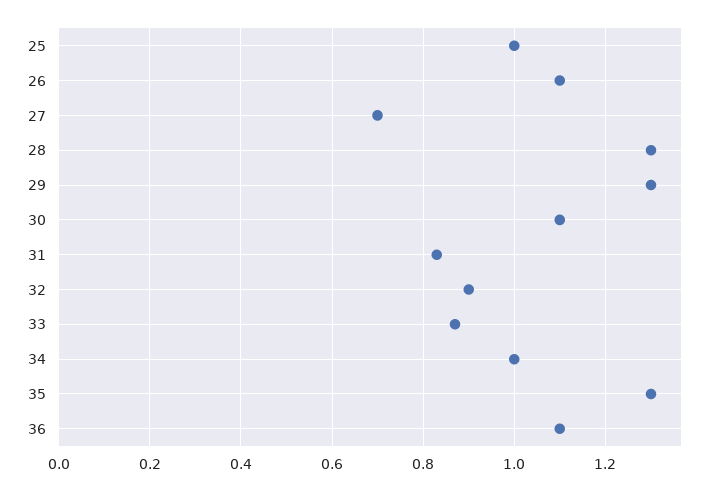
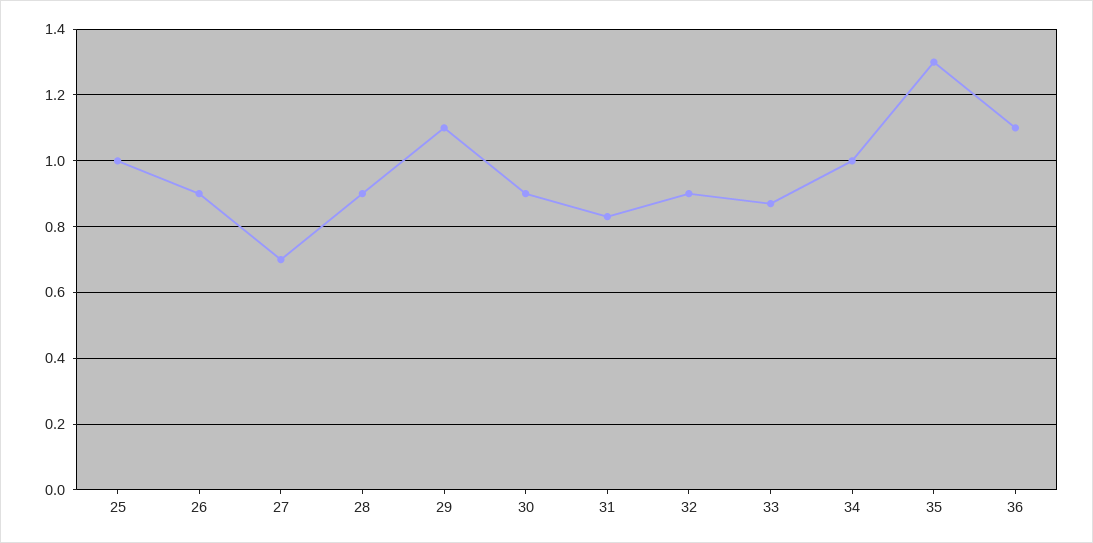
26: 1.1 -> 0.9
28: 1.3 -> 0.9
29: 1.3 -> 1.1
30: 1.1 -> 0.9

